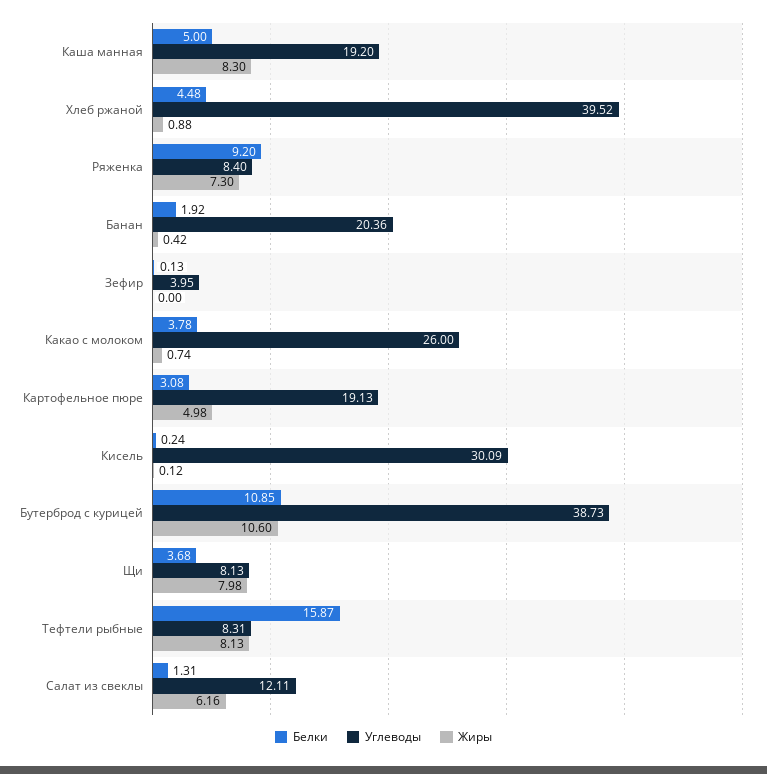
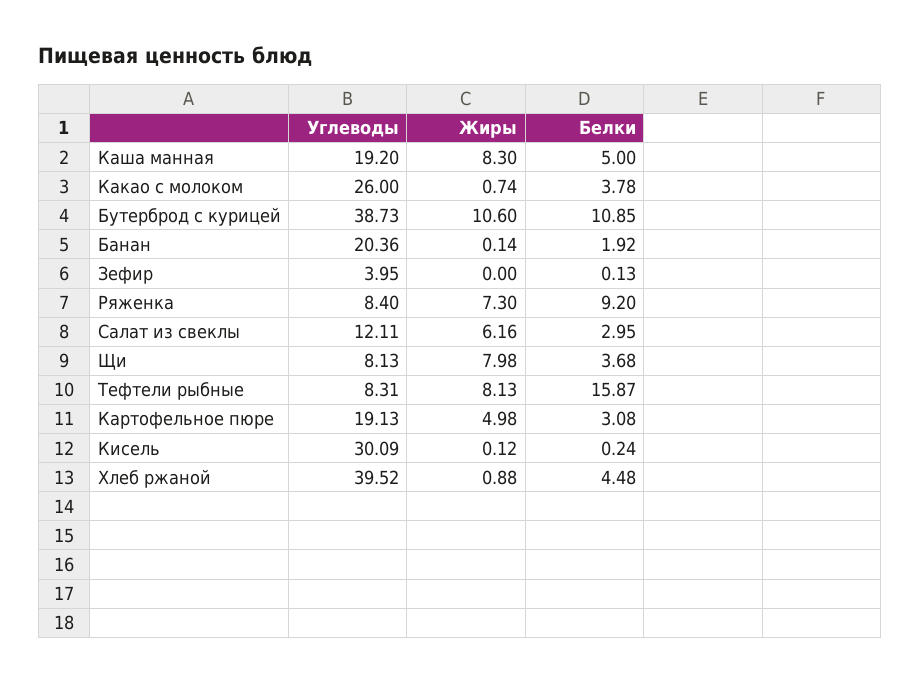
Жиры, Банан: 0.42 -> 0.14
Белки, Салат из свеклы: 1.31 -> 2.95

